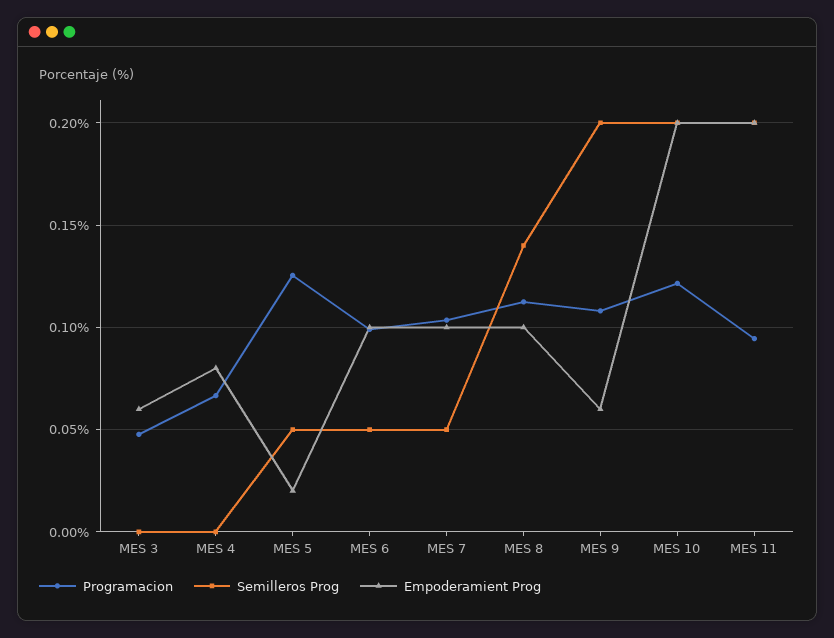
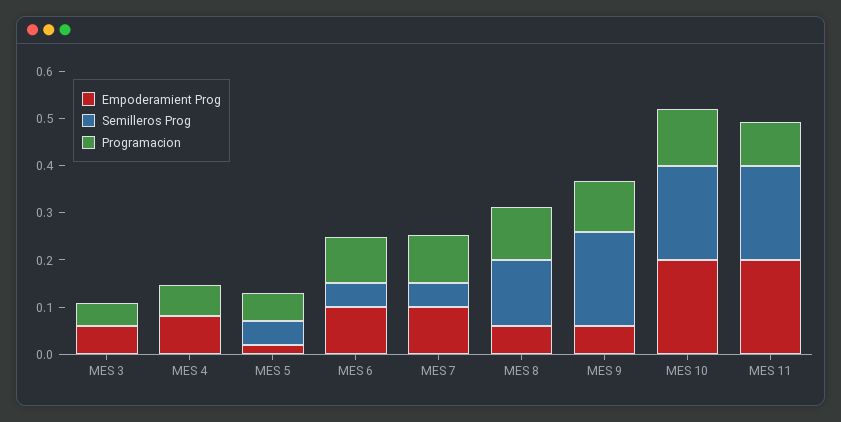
Programacion, MES 5: 0.125 -> 0.06
Empoderamient Prog, MES 8: 0.1 -> 0.06

